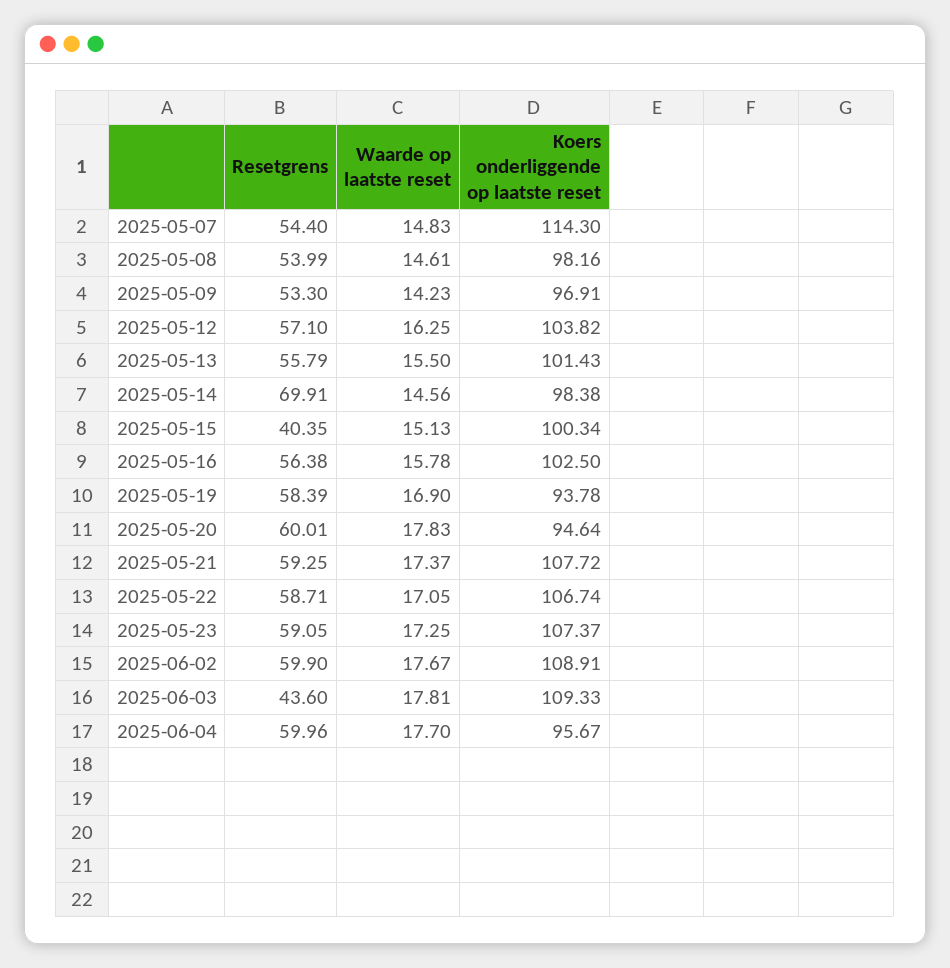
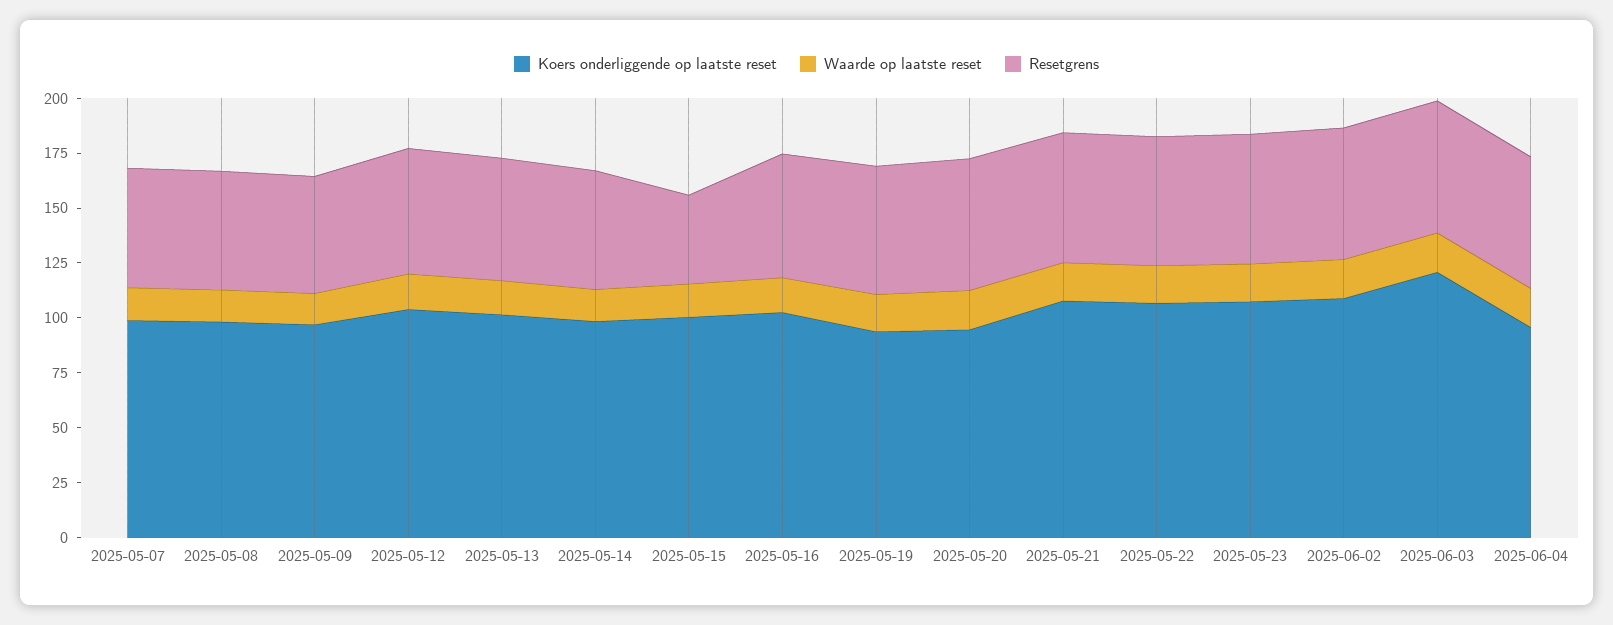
Koers onderliggende op laatste reset, 2025-05-07: 114.3 -> 100
Resetgrens, 2025-05-14: 69.91 -> 55
Resetgrens, 2025-06-03: 43.6 -> 60
Koers onderliggende op laatste reset, 2025-06-03: 109.33 -> 120

